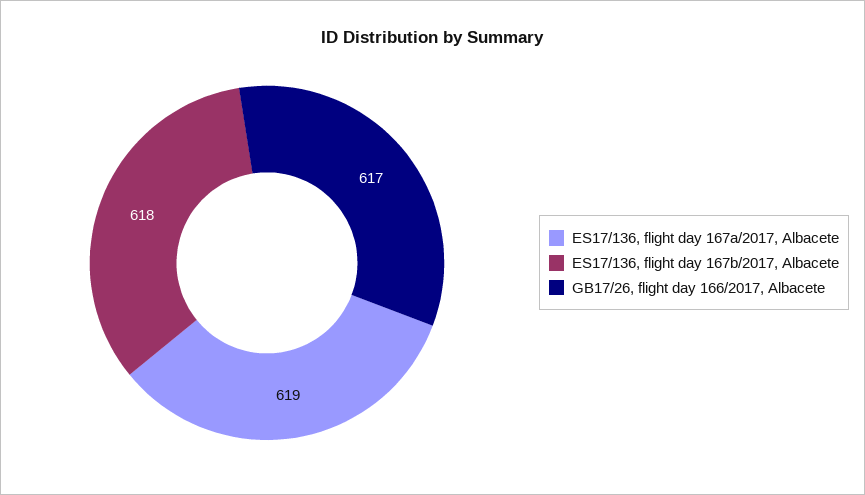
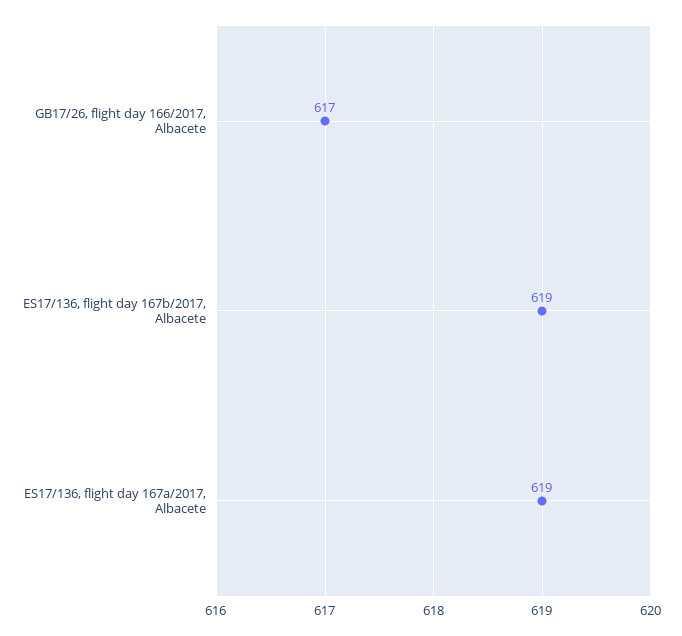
ES17/136, flight day 167b/2017, Albacete: 618 -> 619

